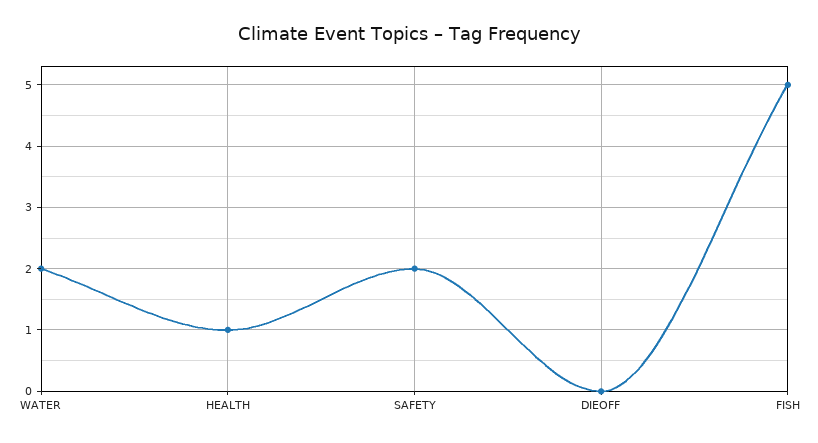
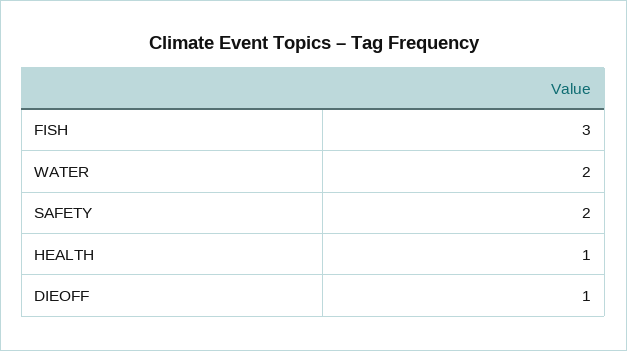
DIEOFF: 0 -> 1
FISH: 5 -> 3

